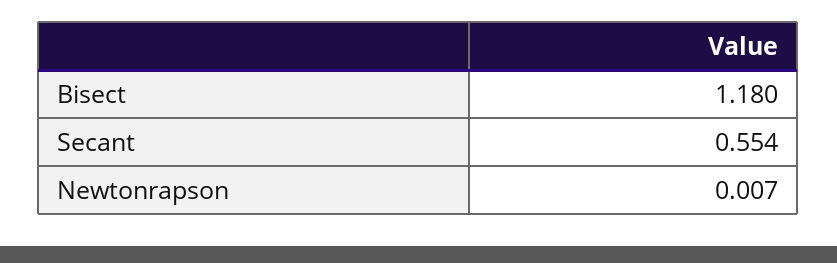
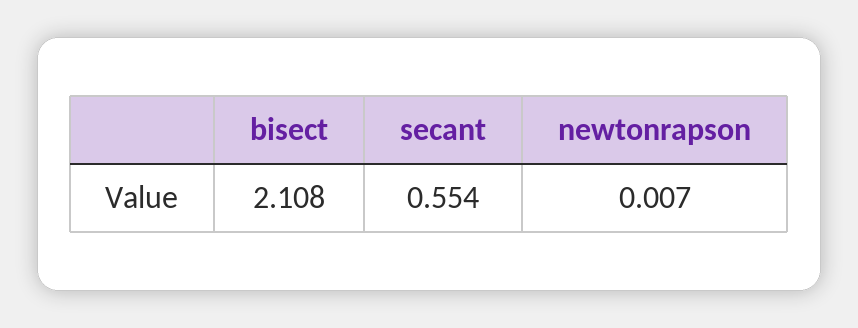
Bisect: 1.18 -> 2.108

